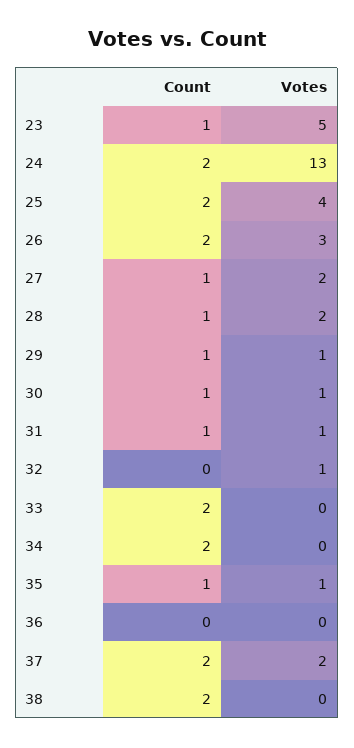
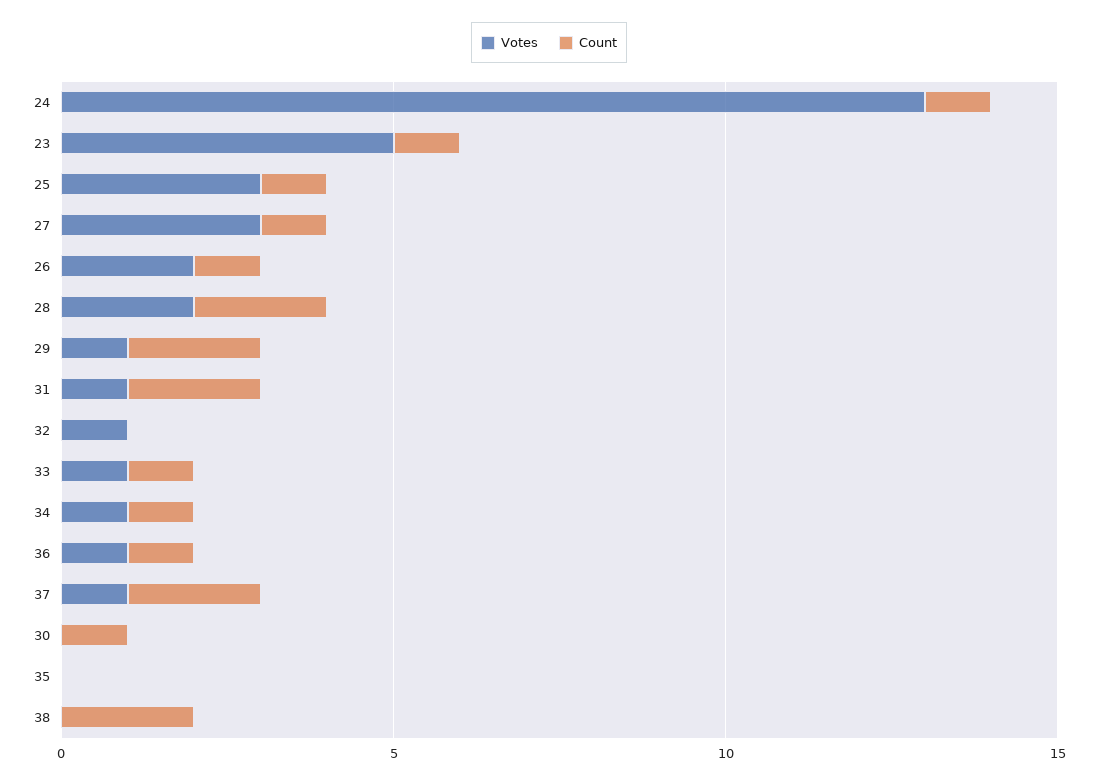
Count, 24: 2 -> 1
Count, 25: 2 -> 1
Votes, 25: 4 -> 3
Count, 26: 2 -> 1
Votes, 26: 3 -> 2
Votes, 27: 2 -> 3
Count, 28: 1 -> 2
Count, 29: 1 -> 2
Votes, 30: 1 -> 0
Count, 31: 1 -> 2
Count, 33: 2 -> 1
Votes, 33: 0 -> 1
Count, 34: 2 -> 1
Votes, 34: 0 -> 1
Count, 35: 1 -> 0
Votes, 35: 1 -> 0
Count, 36: 0 -> 1
Votes, 36: 0 -> 1
Votes, 37: 2 -> 1

